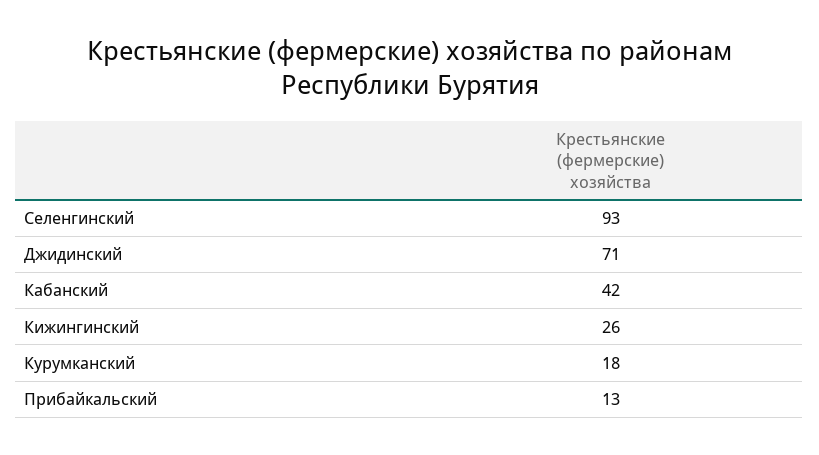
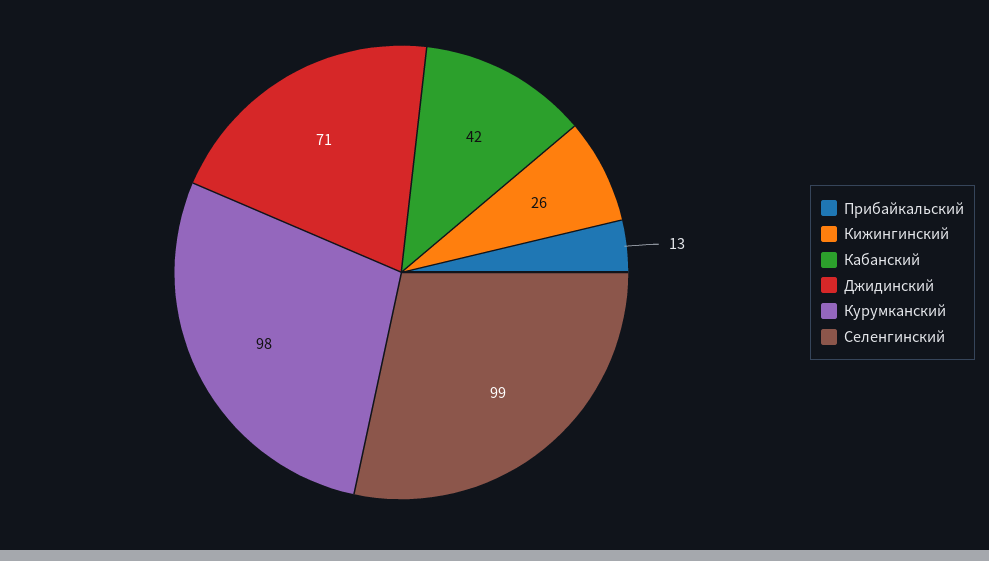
Селенгинский: 93 -> 99
Курумканский: 18 -> 98

